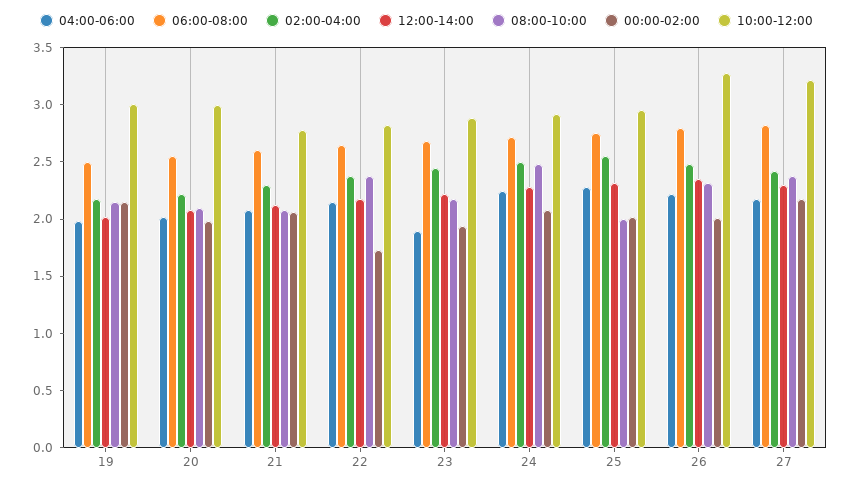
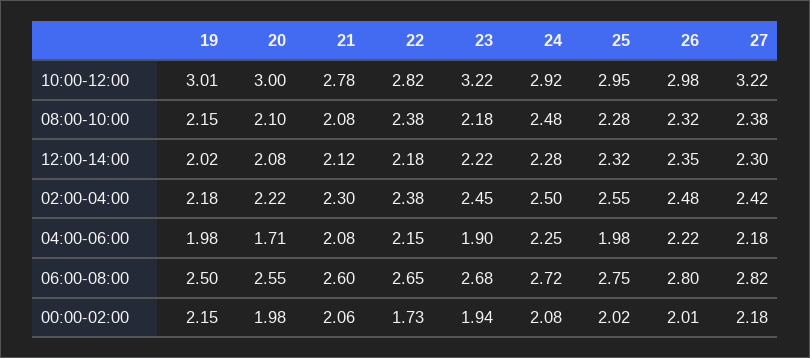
04:00-06:00, 20: 2 -> 1.71
10:00-12:00, 23: 2.9 -> 3.22
04:00-06:00, 25: 2.3 -> 1.98
08:00-10:00, 25: 2 -> 2.28
10:00-12:00, 26: 3.3 -> 2.98

